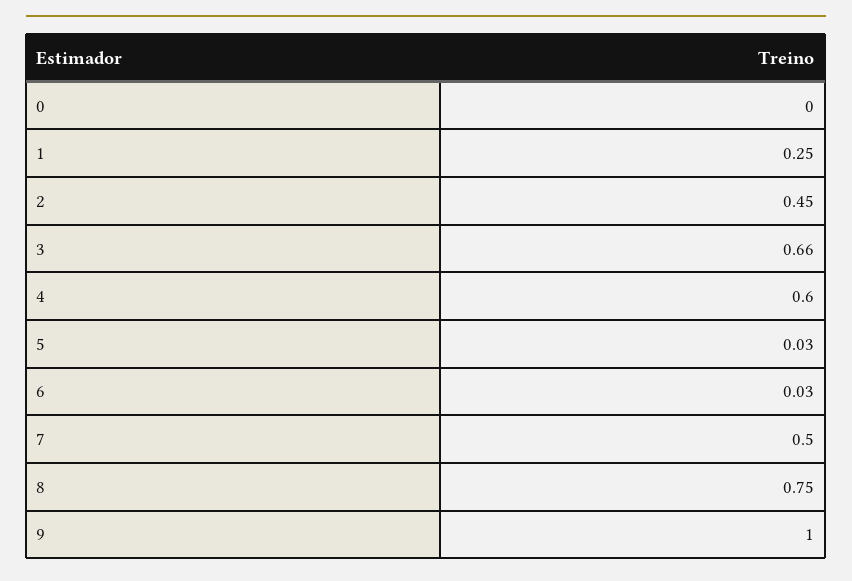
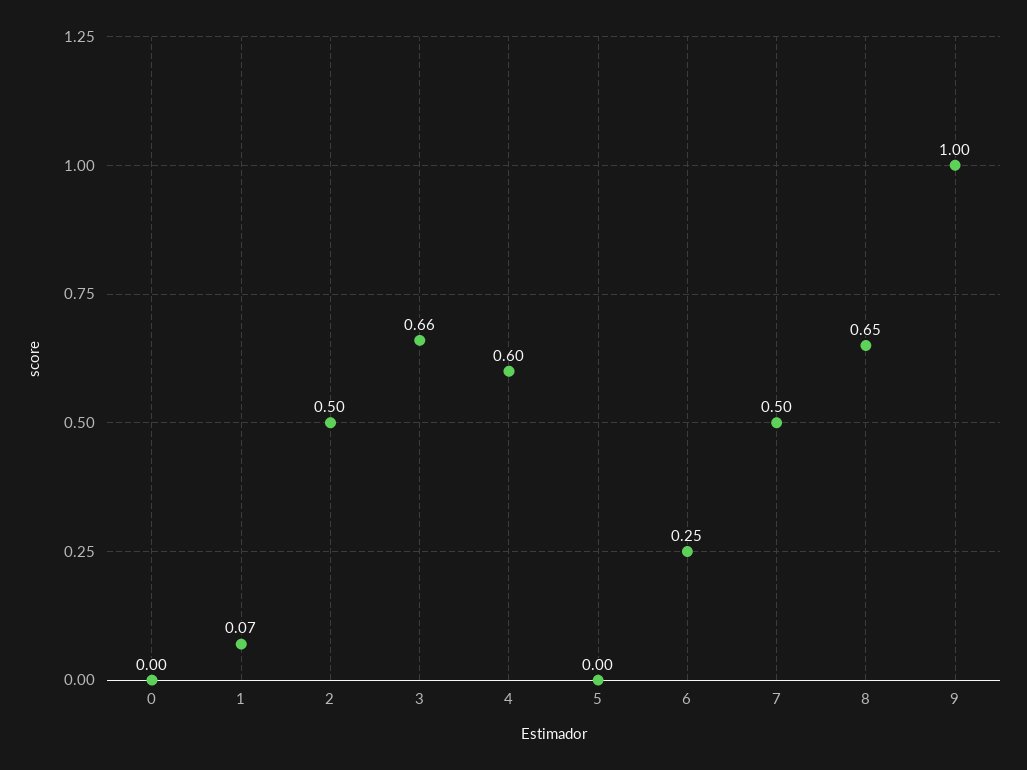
1: 0.25 -> 0.07
2: 0.45 -> 0.5
5: 0.03 -> 0
6: 0.03 -> 0.25
8: 0.75 -> 0.65

